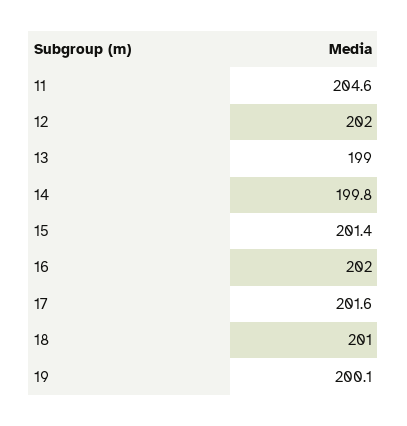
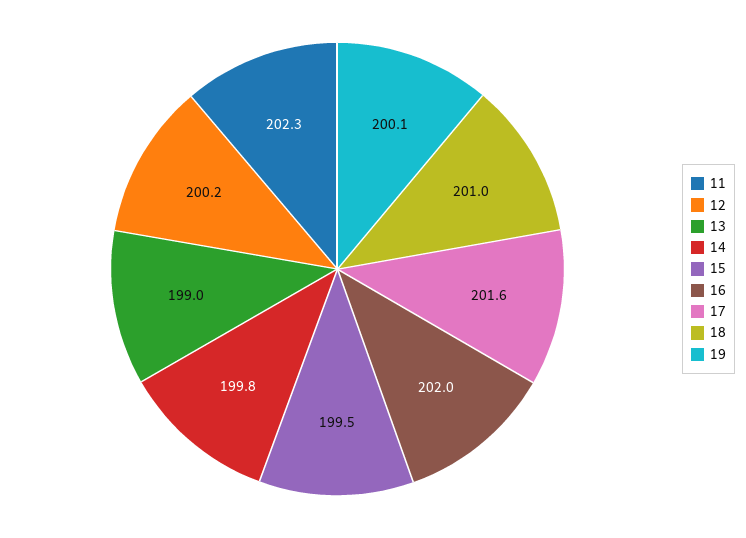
11: 204.6 -> 202.3
12: 202 -> 200.2
15: 201.4 -> 199.5

